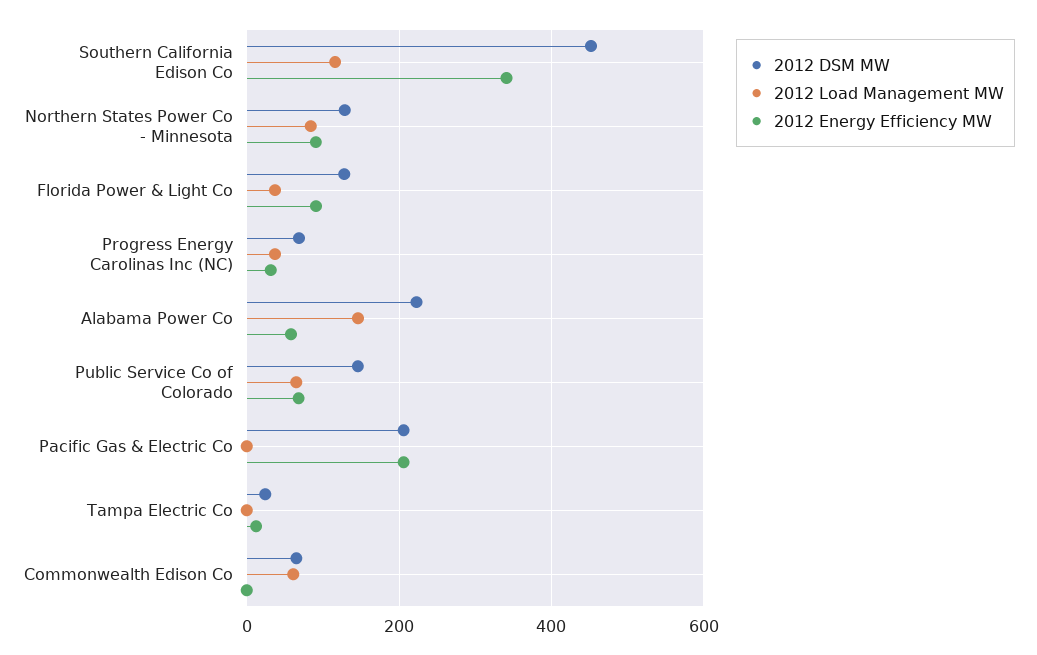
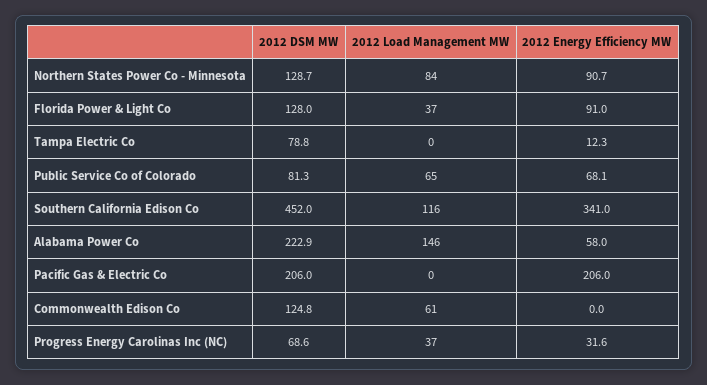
2012 DSM MW, Public Service Co of Colorado: 140 -> 81.3
2012 DSM MW, Tampa Electric Co: 20 -> 78.8
2012 DSM MW, Commonwealth Edison Co: 60 -> 124.8

